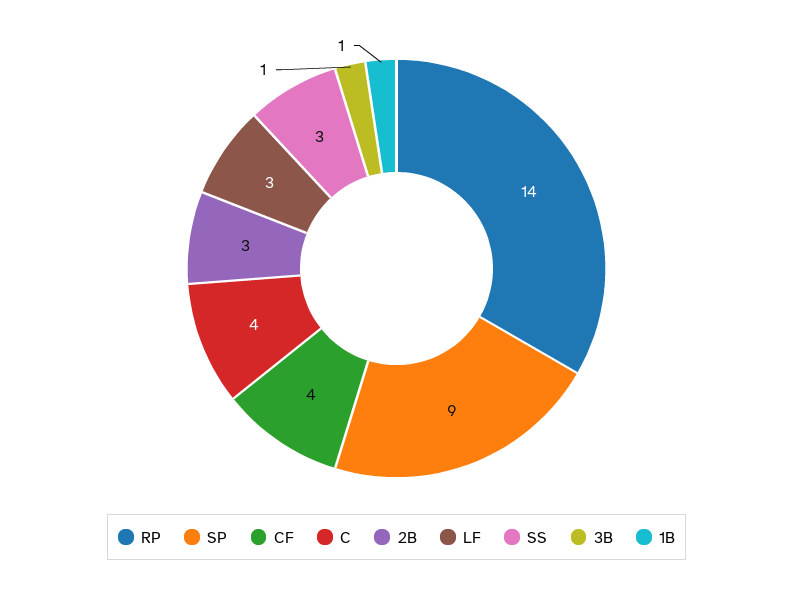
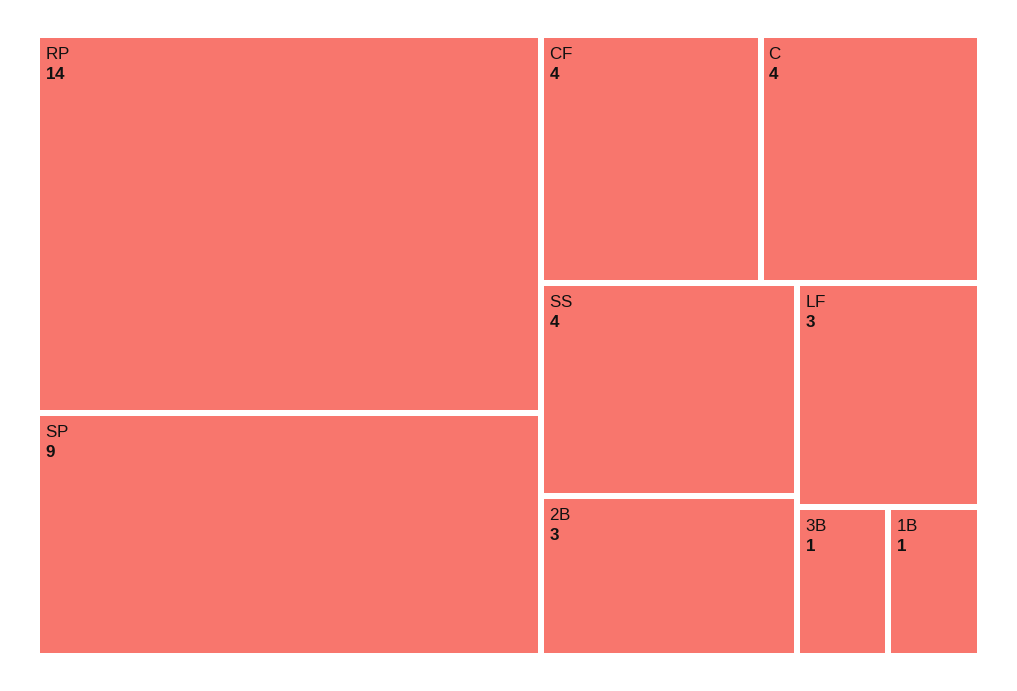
SS: 3 -> 4

